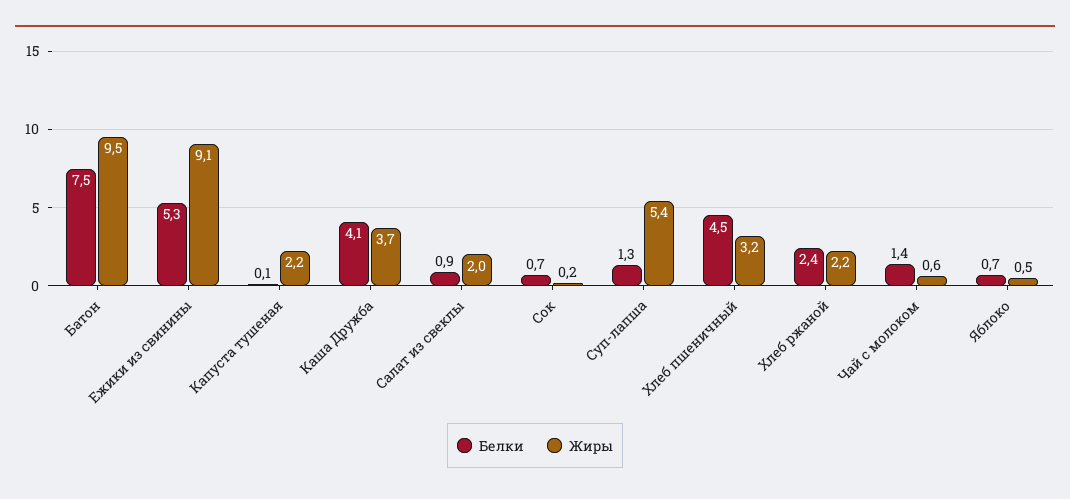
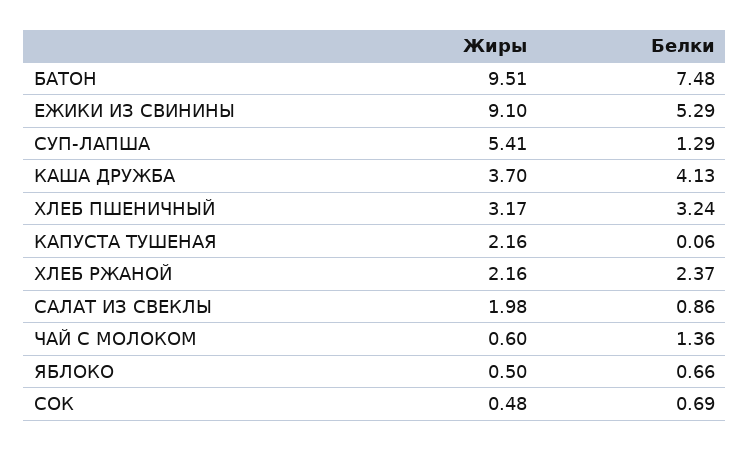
Жиры, Сок: 0.2 -> 0.48
Белки, Хлеб пшеничный: 4.5 -> 3.24

